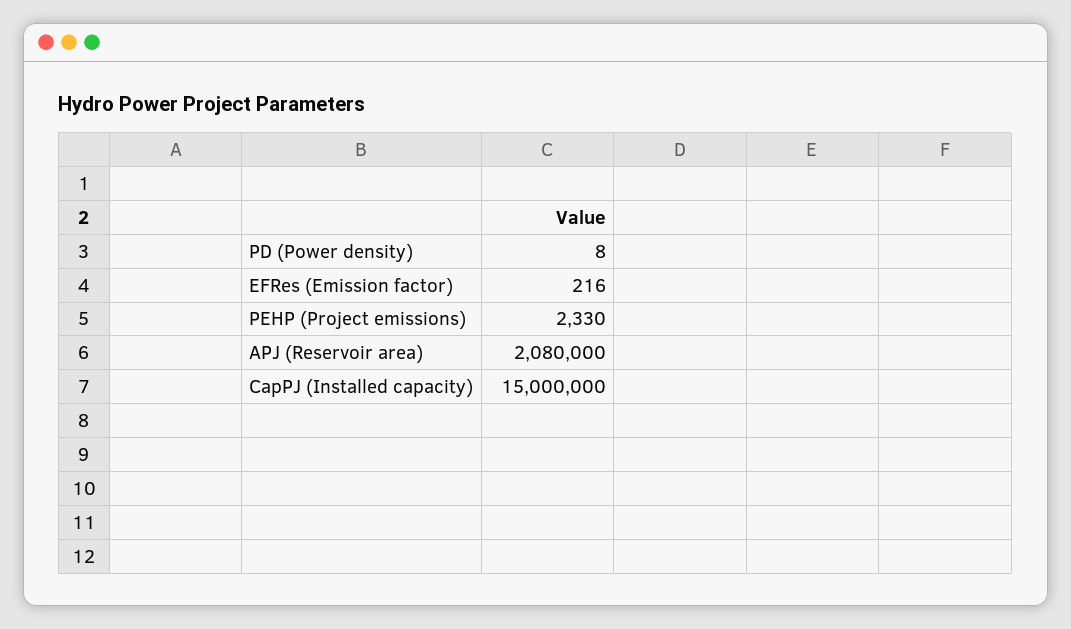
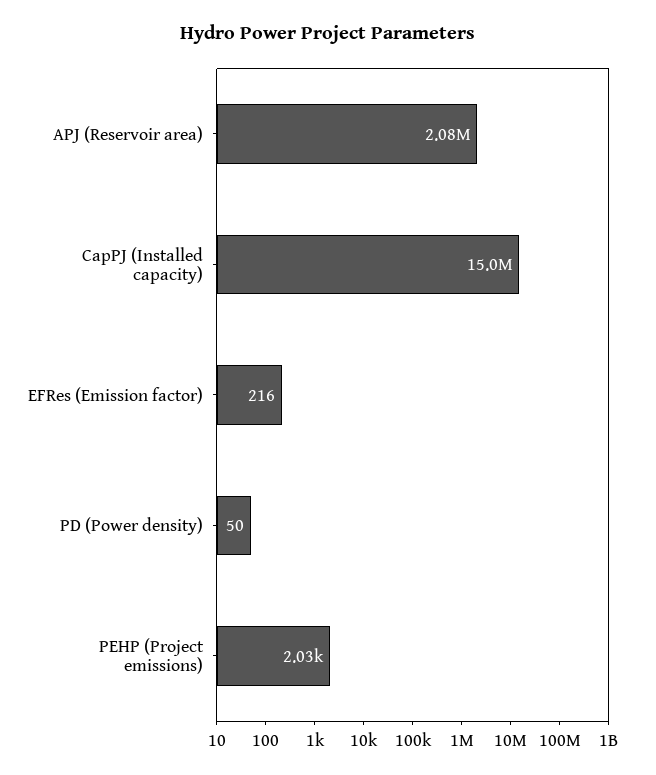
PD (Power density): 8 -> 50
PEHP (Project emissions): 2330 -> 2030

